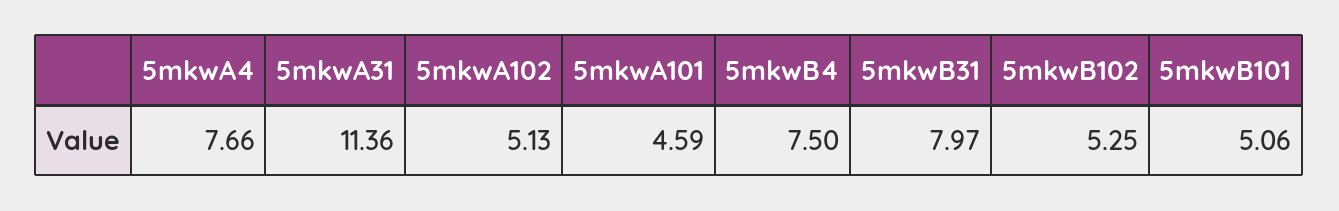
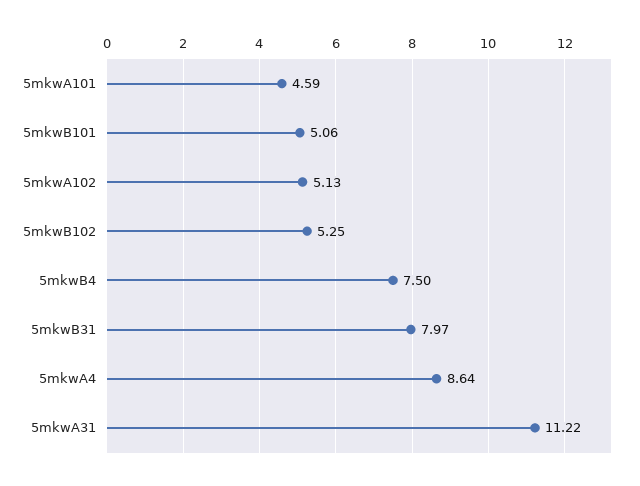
5mkwA4: 7.66 -> 8.64
5mkwA31: 11.36 -> 11.22

